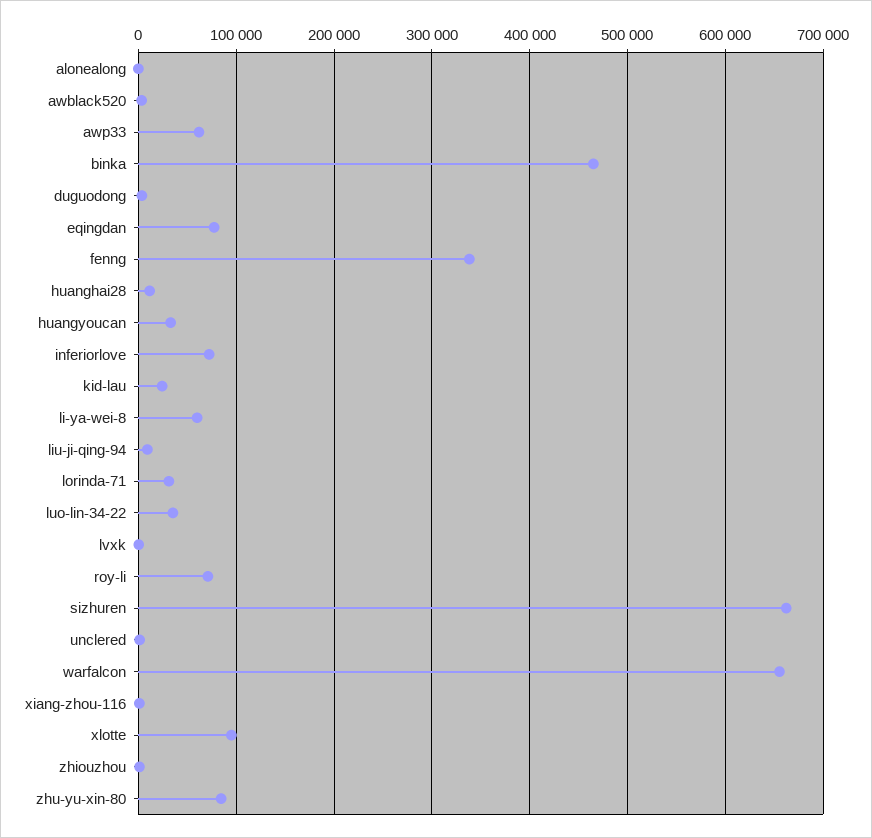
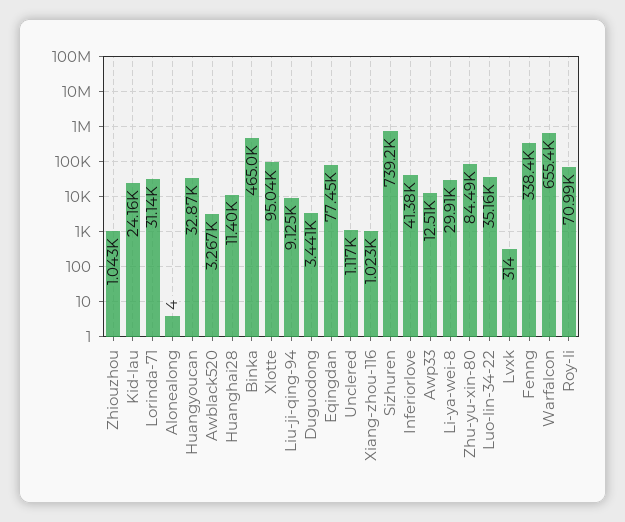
awp33: 60000 -> 12510
inferiorlove: 70000 -> 41380
li-ya-wei-8: 60000 -> 29910
sizhuren: 660000 -> 739200

